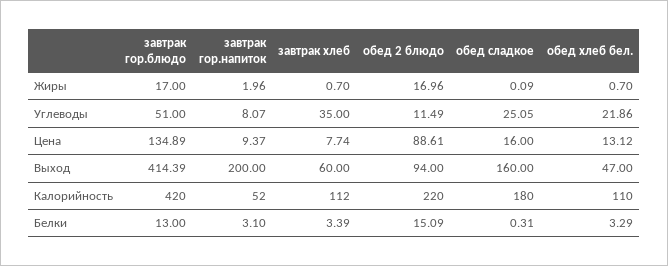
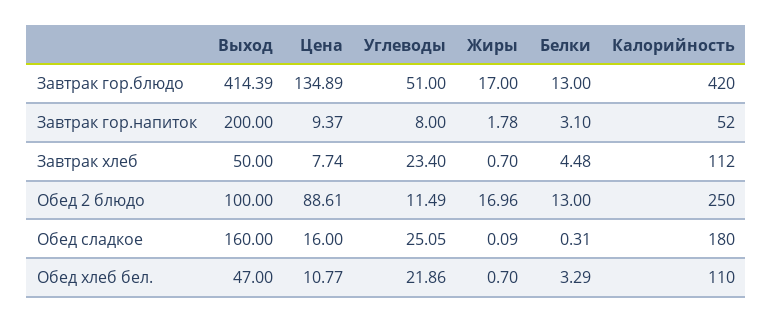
завтрак гор.напиток, Жиры: 1.96 -> 1.78
завтрак гор.напиток, Углеводы: 8.07 -> 8
завтрак хлеб, Углеводы: 35 -> 23.4
обед хлеб бел., Цена: 13.12 -> 10.77
завтрак хлеб, Выход: 60 -> 50
обед 2 блюдо, Выход: 94 -> 100
обед 2 блюдо, Калорийность: 220 -> 250
завтрак хлеб, Белки: 3.39 -> 4.48
обед 2 блюдо, Белки: 15.09 -> 13

